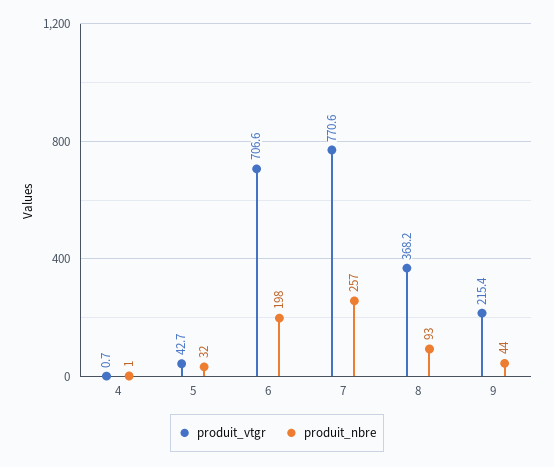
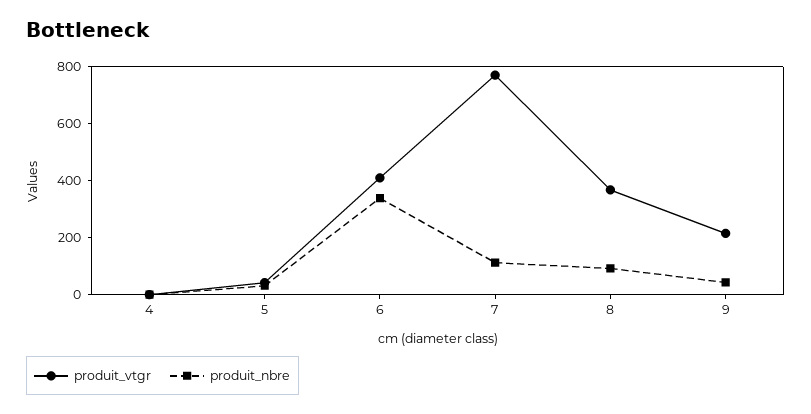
produit_vtgr, 6: 706.6 -> 400
produit_nbre, 6: 198 -> 350
produit_nbre, 7: 257 -> 100

